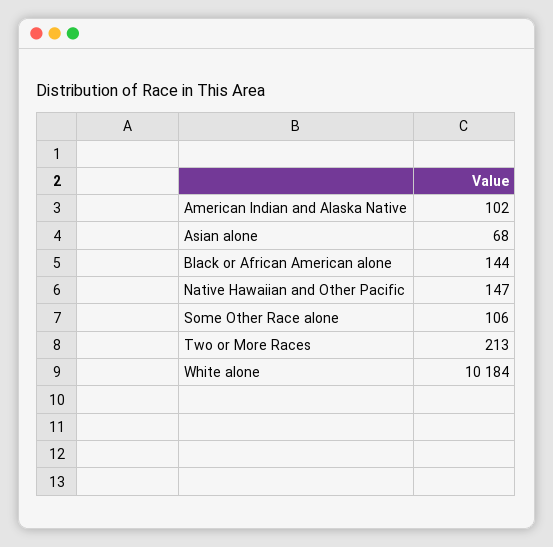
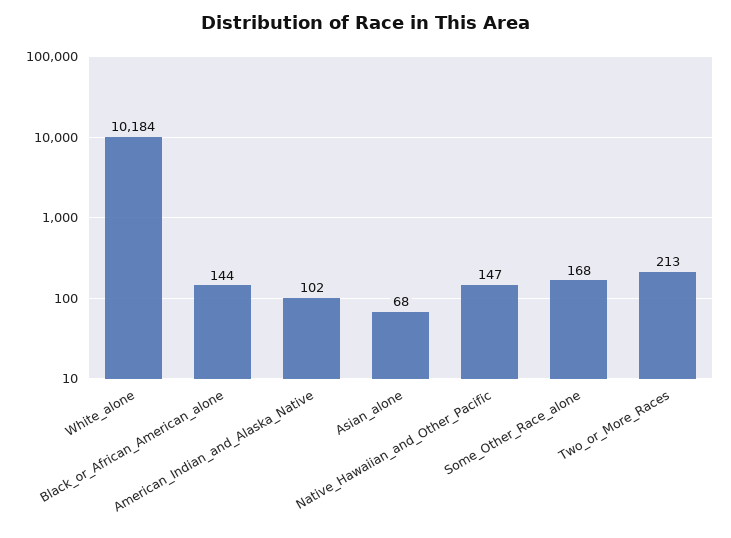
Some Other Race alone: 106 -> 168

